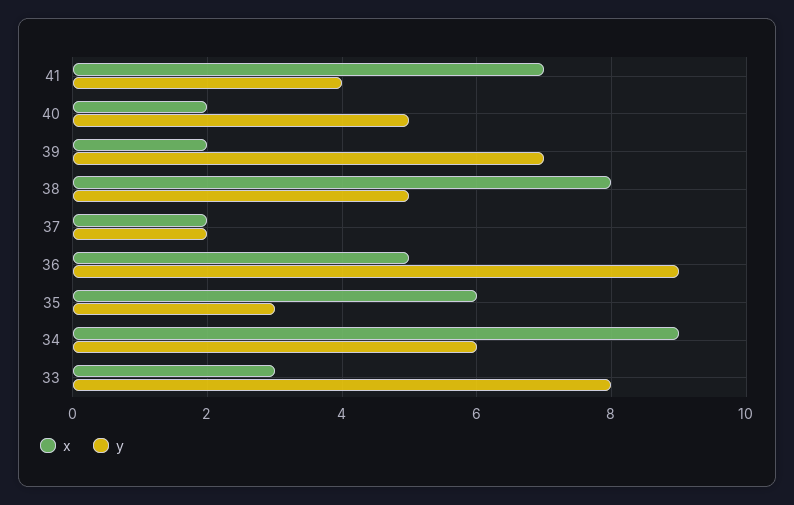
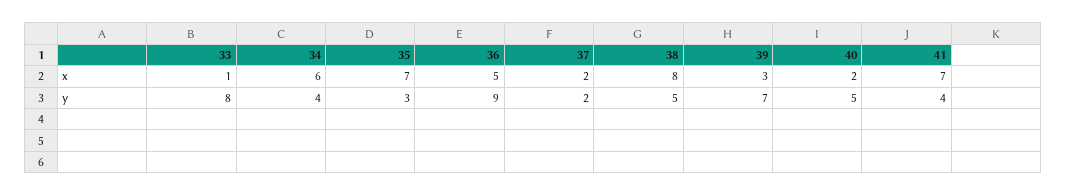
x, 39: 2 -> 3
x, 35: 6 -> 7
x, 34: 9 -> 6
y, 34: 6 -> 4
x, 33: 3 -> 1

